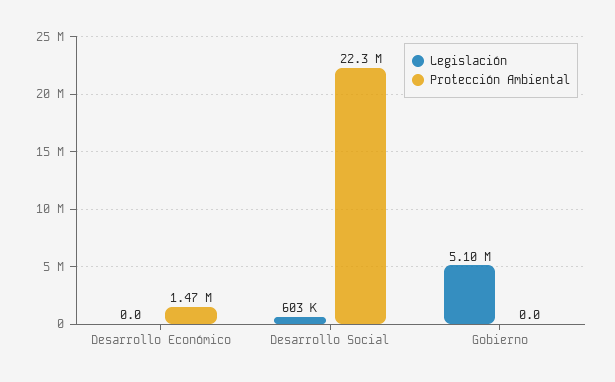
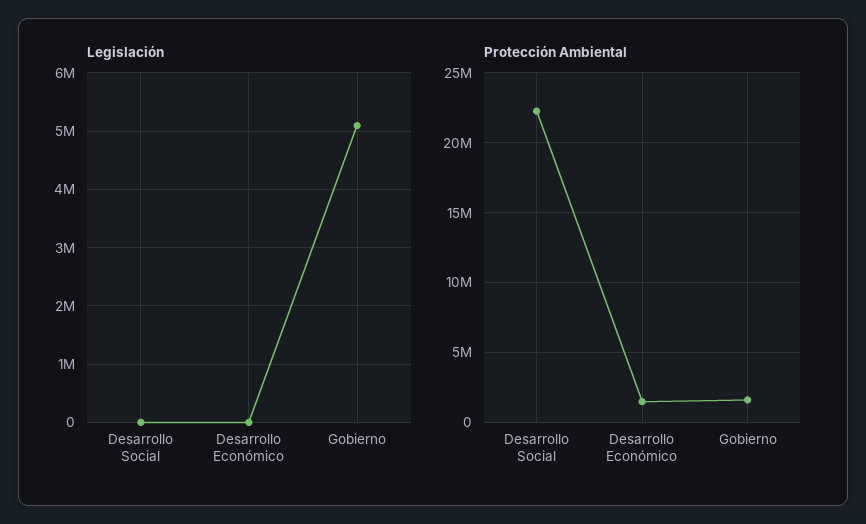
Legislación, Desarrollo Social: 603000 -> 0
Protección Ambiental, Gobierno: 0 -> 1500000

